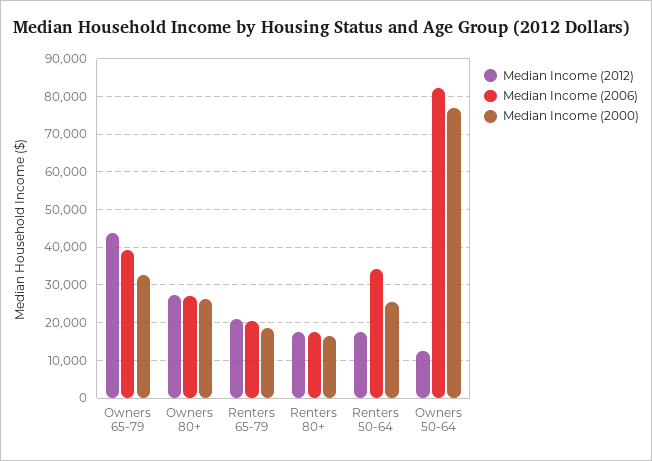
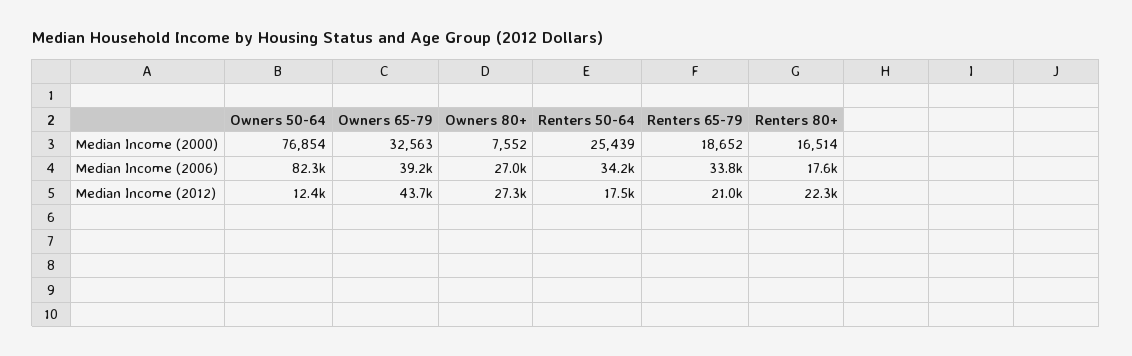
Median Income (2000), Owners 80+: 26000 -> 7552
Median Income (2006), Renters 65-79: 20000 -> 33800
Median Income (2012), Renters 80+: 18000 -> 22300

